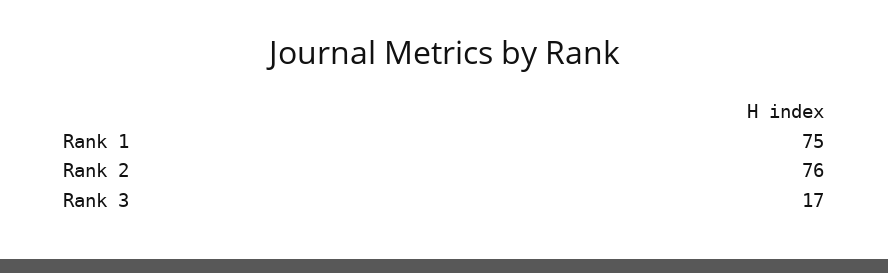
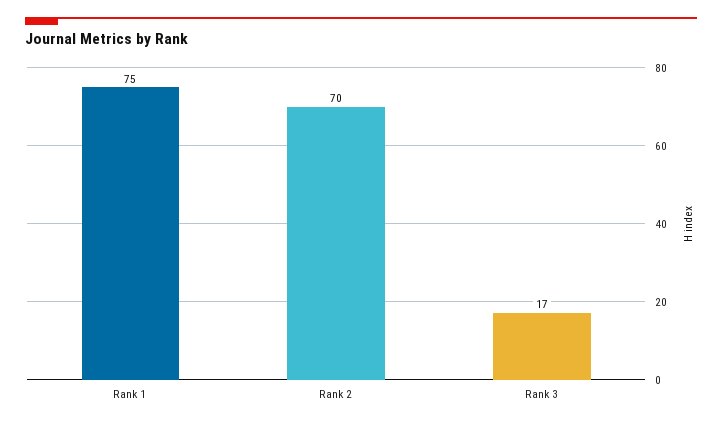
Rank 2: 76 -> 70

